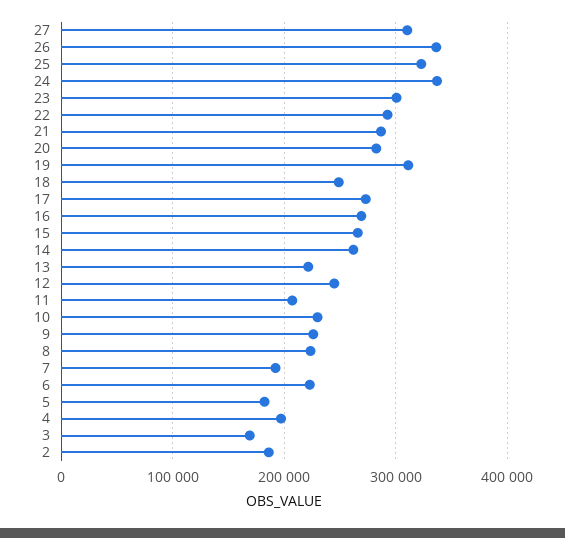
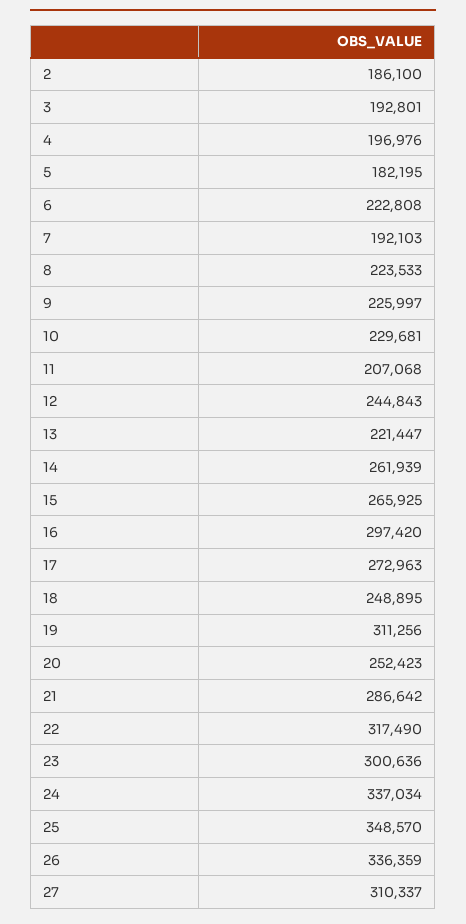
25: 320000 -> 348570
22: 290000 -> 317490
20: 280000 -> 252423
16: 270000 -> 297420
3: 170000 -> 192801

